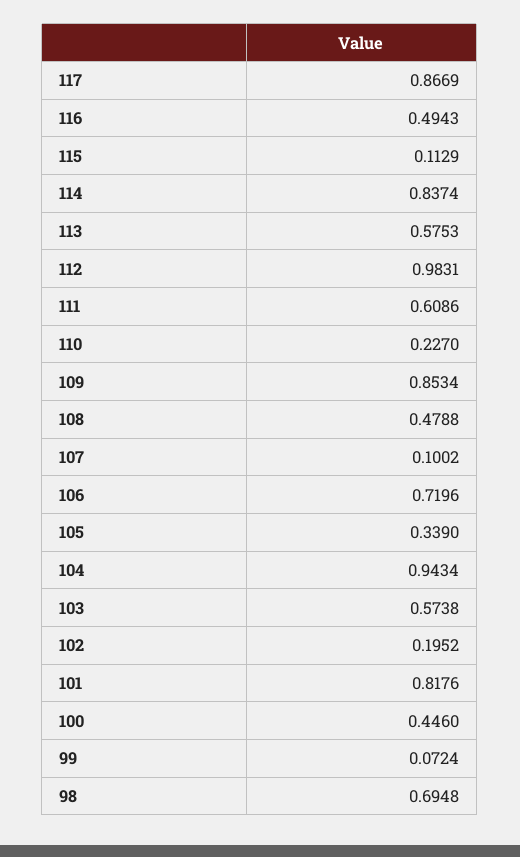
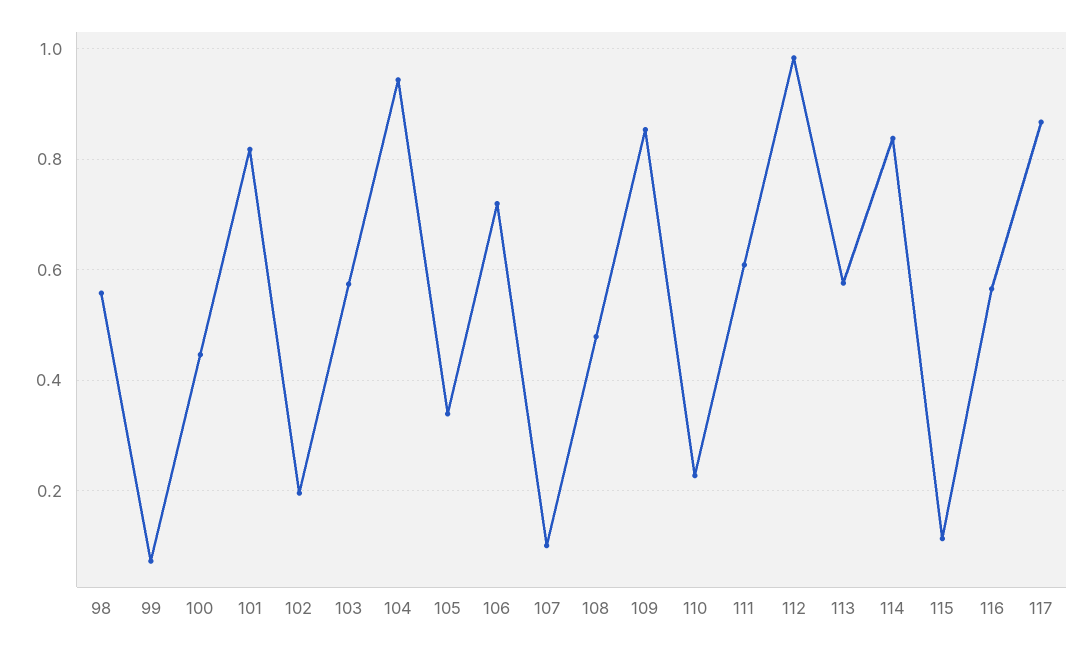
116: 0.4943 -> 0.56
98: 0.6948 -> 0.56

